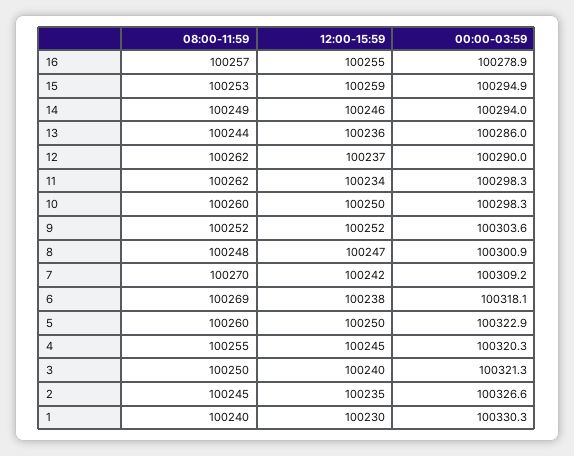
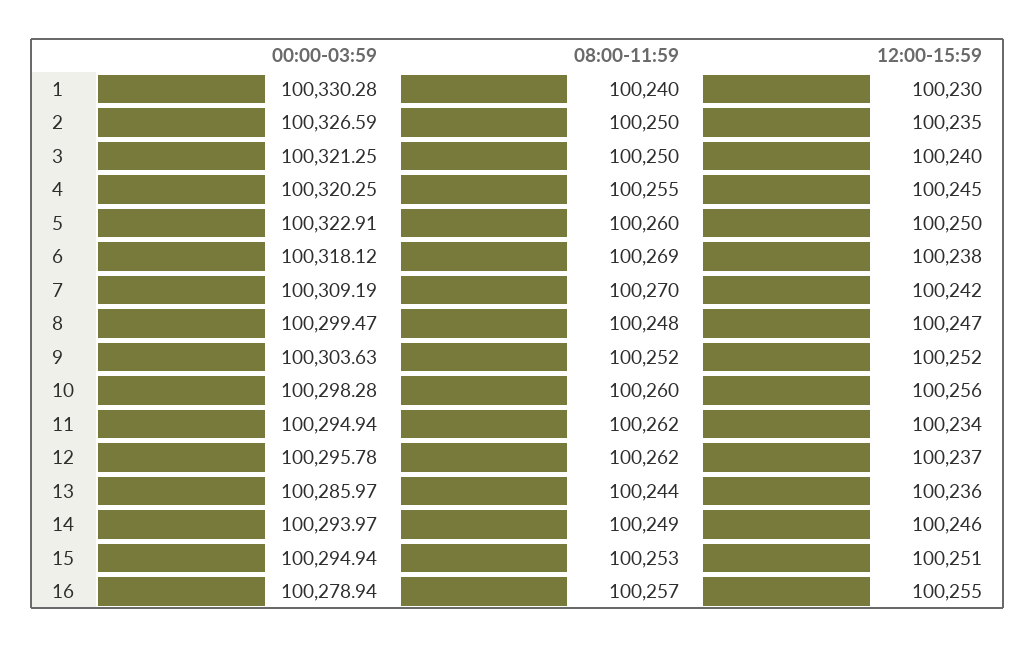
12:00-15:59, 15: 100259 -> 100251
00:00-03:59, 12: 100290 -> 100295.78
00:00-03:59, 11: 100298.3 -> 100294.94
12:00-15:59, 10: 100250 -> 100256
00:00-03:59, 8: 100300.9 -> 100299.47
08:00-11:59, 2: 100245 -> 100250

